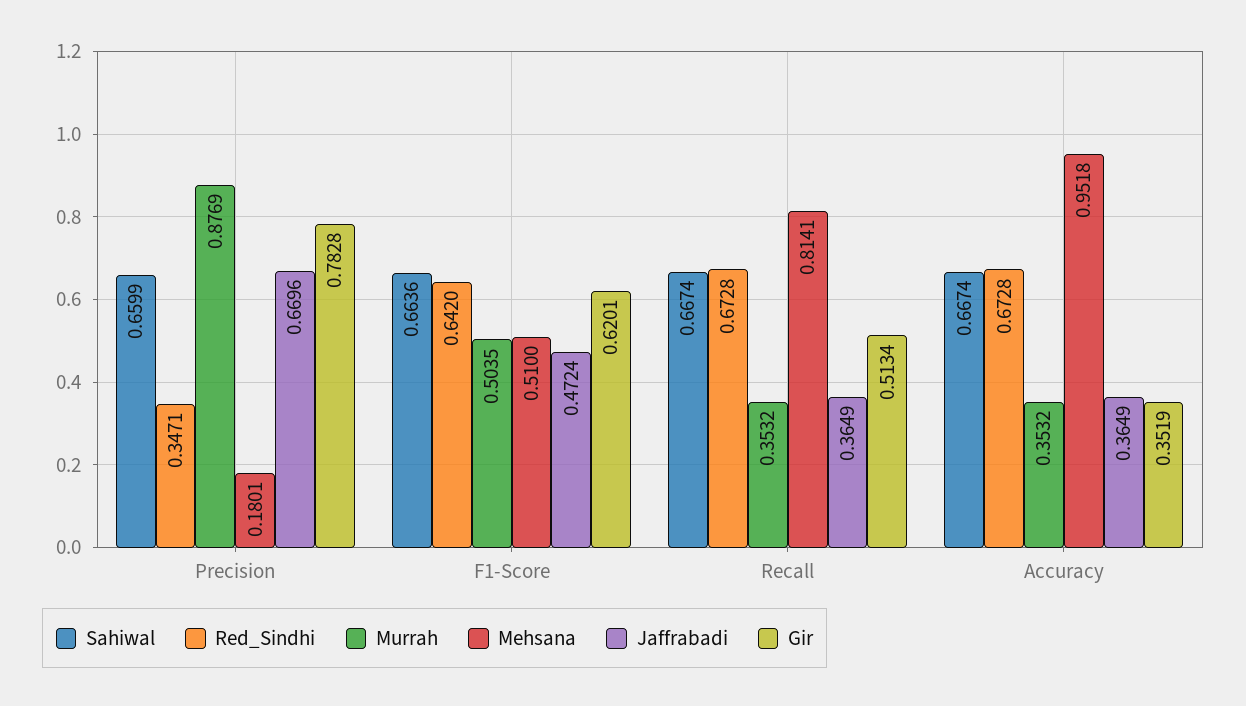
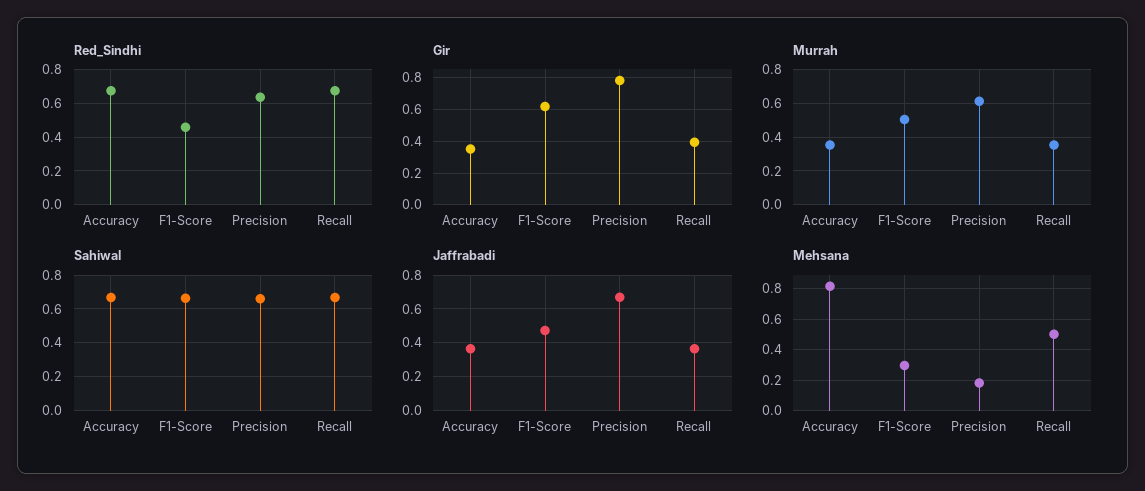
Red_Sindhi, Precision: 0.3471 -> 0.65
Murrah, Precision: 0.8769 -> 0.6
Red_Sindhi, F1-Score: 0.642 -> 0.45
Mehsana, F1-Score: 0.51 -> 0.3
Mehsana, Recall: 0.8141 -> 0.5
Gir, Recall: 0.5134 -> 0.4
Mehsana, Accuracy: 0.9518 -> 0.8

